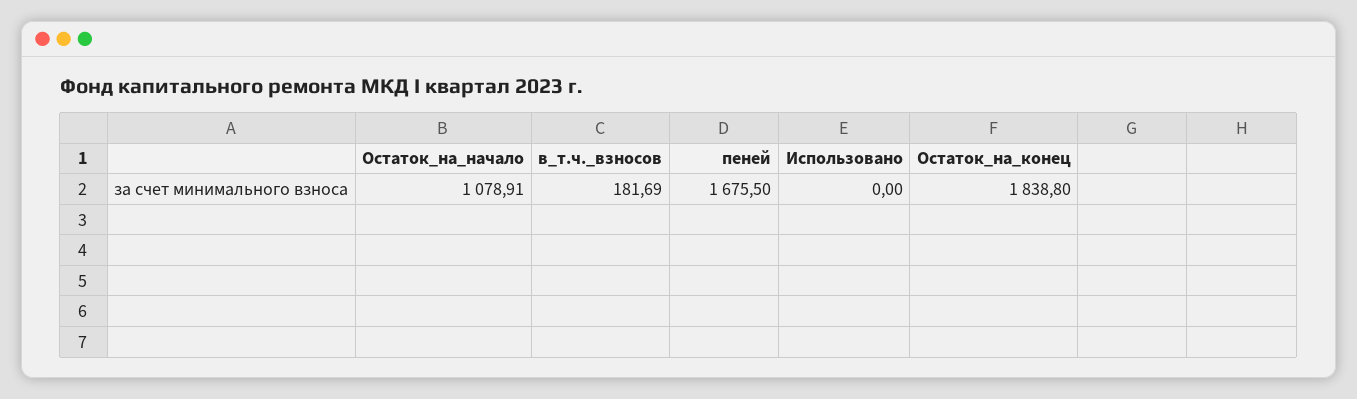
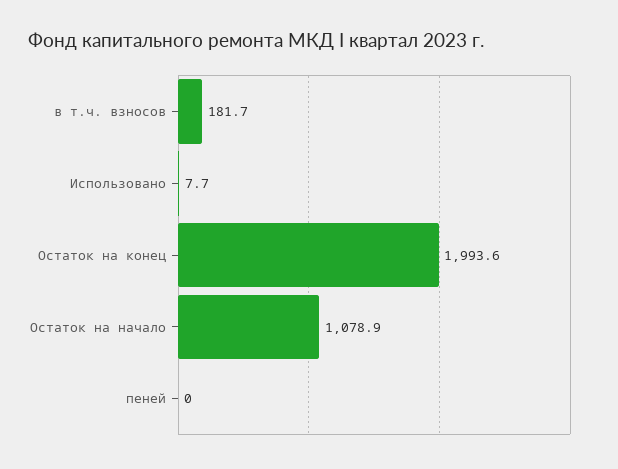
пеней: 1675.5 -> 0
Использовано: 0 -> 7.7
Остаток_на_конец: 1838.8 -> 1993.6

